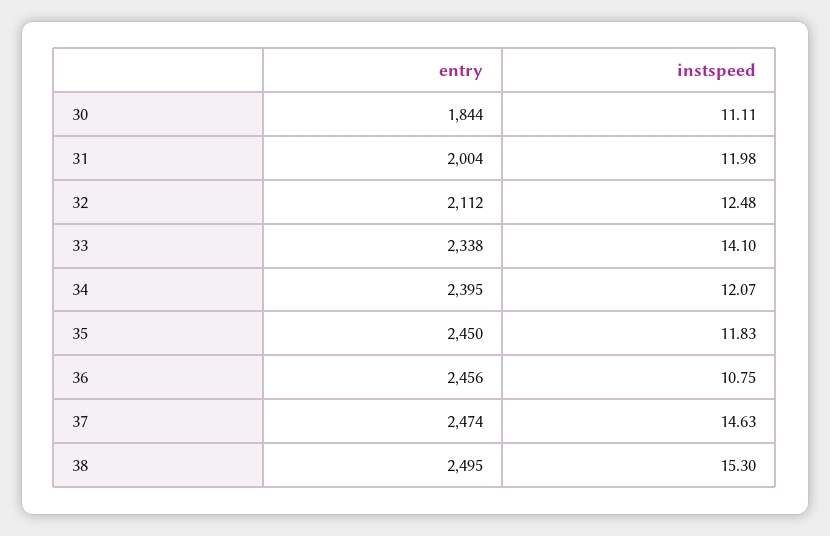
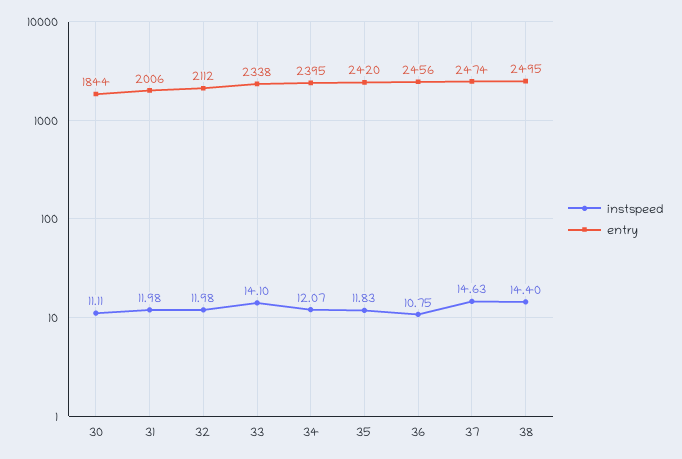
entry, 31: 2004 -> 2006
instspeed, 32: 12.48 -> 11.98
entry, 35: 2450 -> 2420
instspeed, 38: 15.3 -> 14.4

